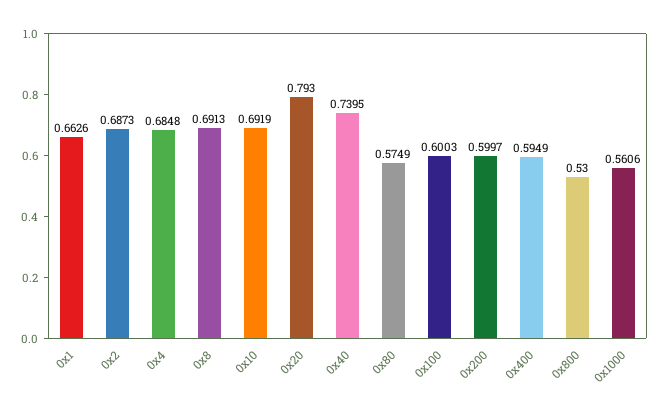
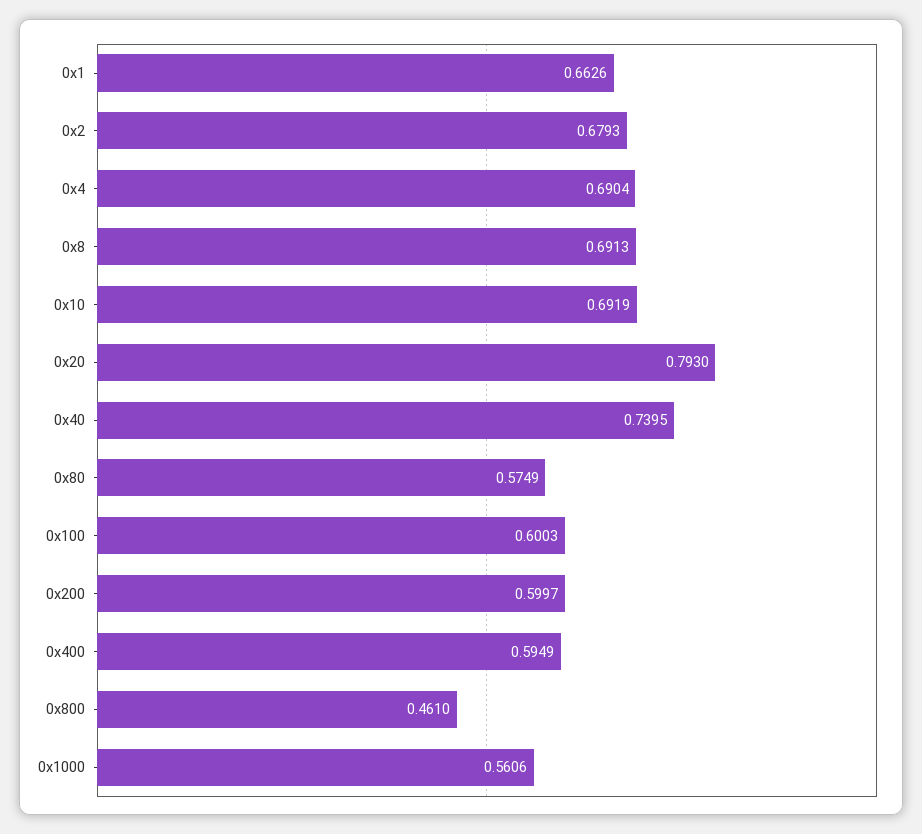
0x2: 0.6873 -> 0.6793
0x4: 0.6848 -> 0.6904
0x800: 0.53 -> 0.461

